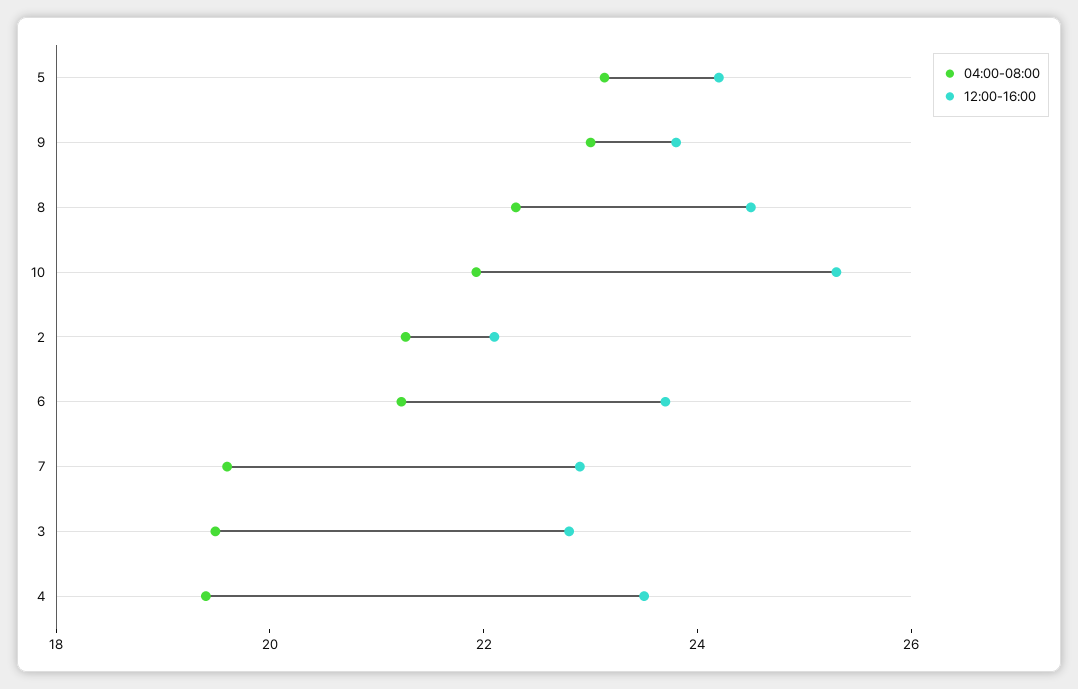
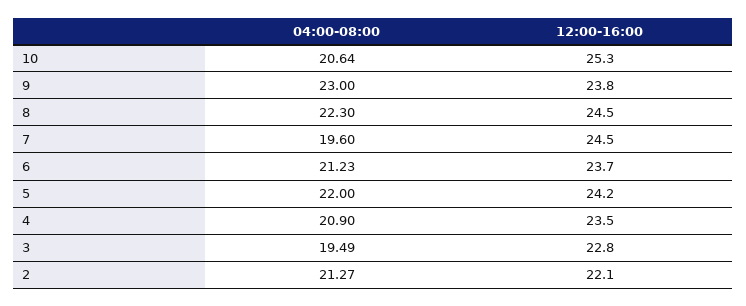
04:00-08:00, 5: 23 -> 22
04:00-08:00, 10: 22 -> 20.64
12:00-16:00, 7: 23 -> 24.5
04:00-08:00, 4: 19.5 -> 20.9

